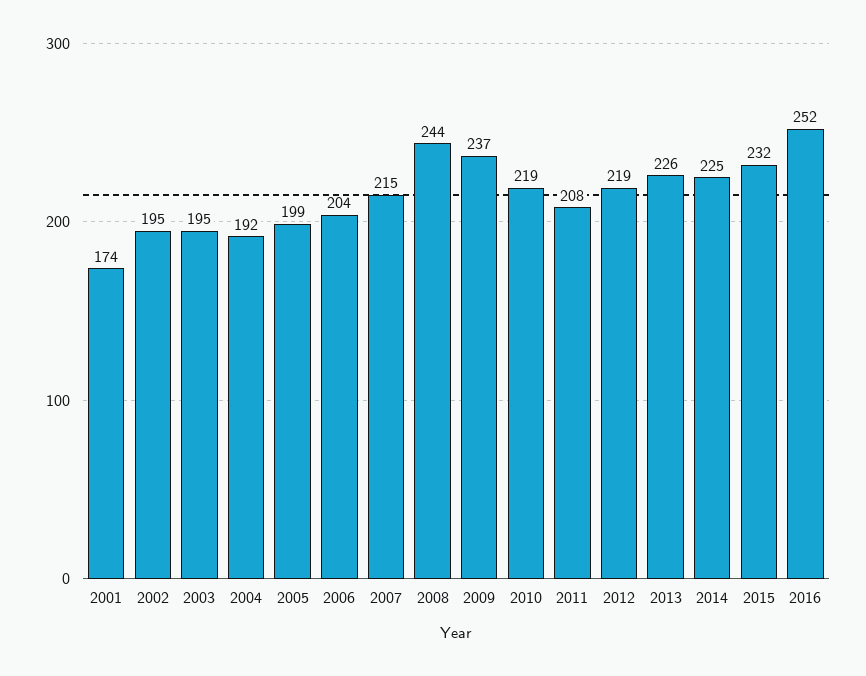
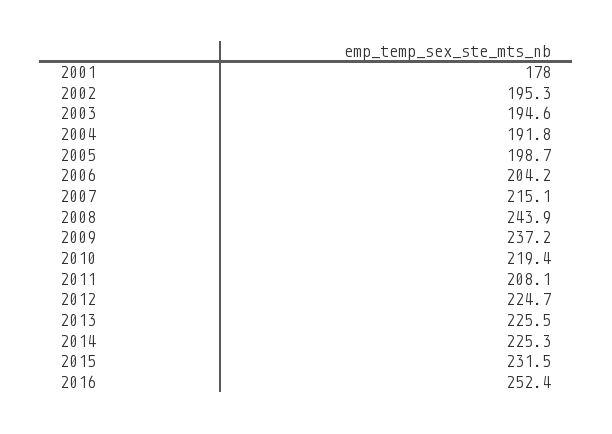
2001: 174 -> 178
2012: 219 -> 224.7

